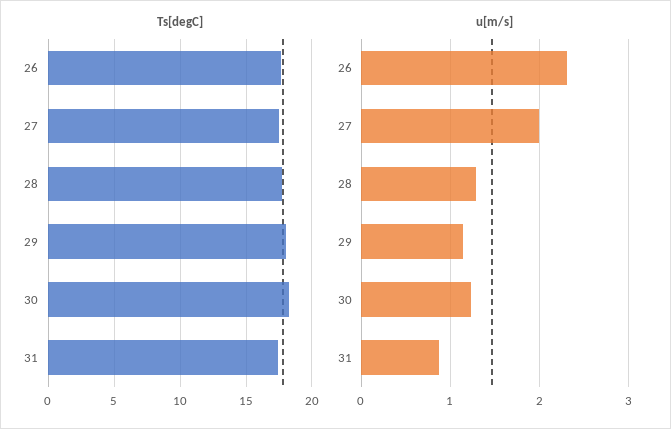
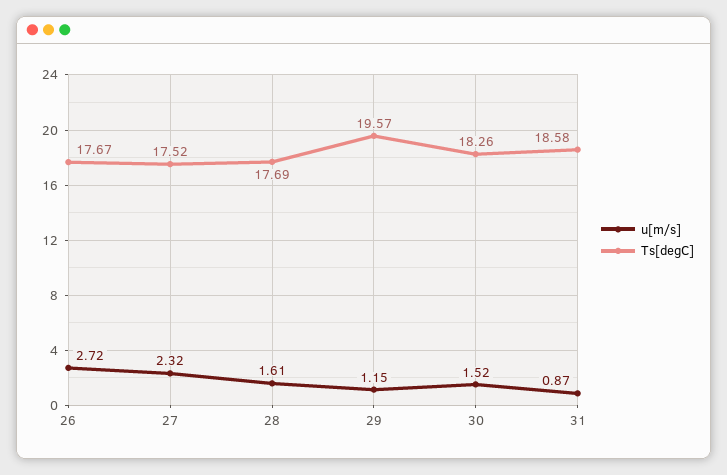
Ts[degC], 29: 18 -> 19.57
Ts[degC], 31: 17.5 -> 18.58
u[m/s], 26: 2.3 -> 2.72
u[m/s], 27: 2 -> 2.32
u[m/s], 28: 1.3 -> 1.61
u[m/s], 30: 1.2 -> 1.52

